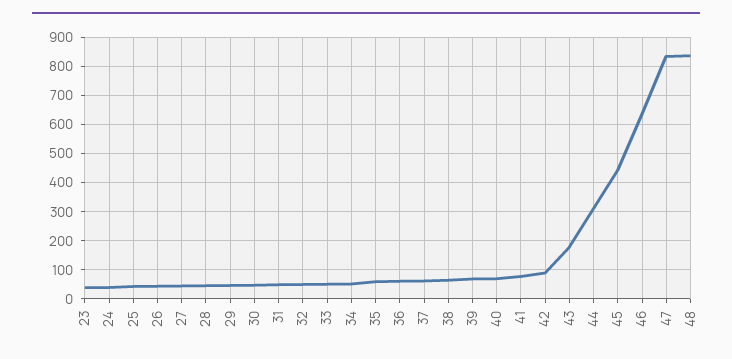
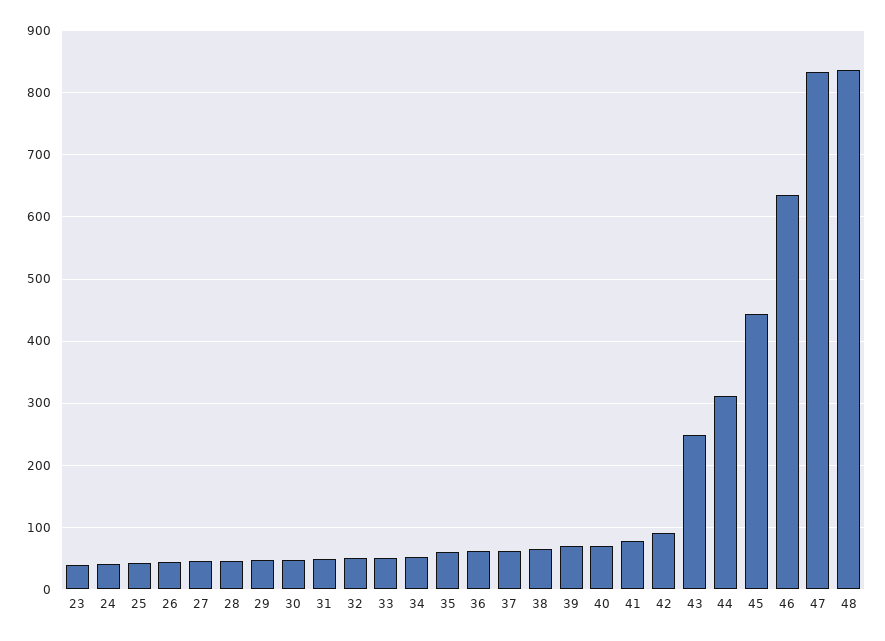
43: 175 -> 250

